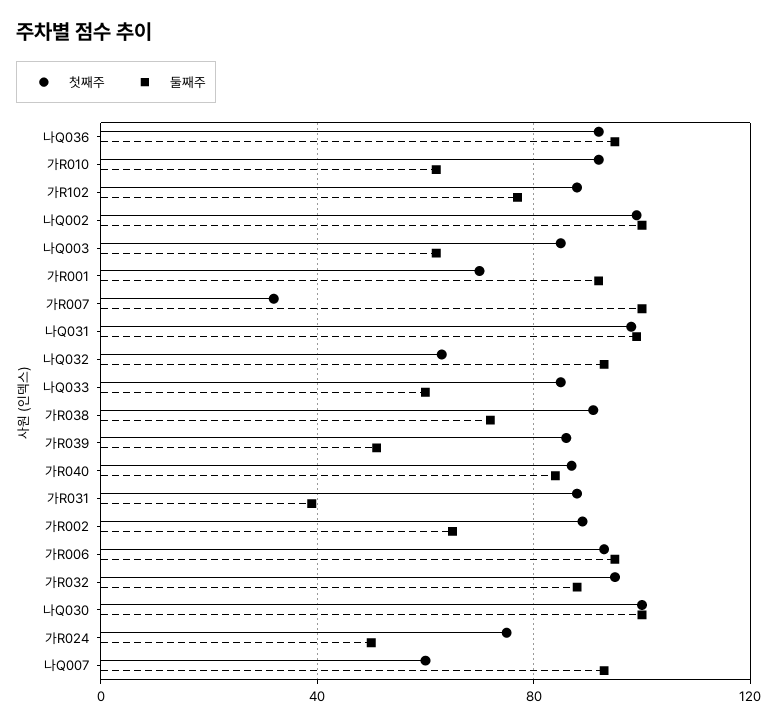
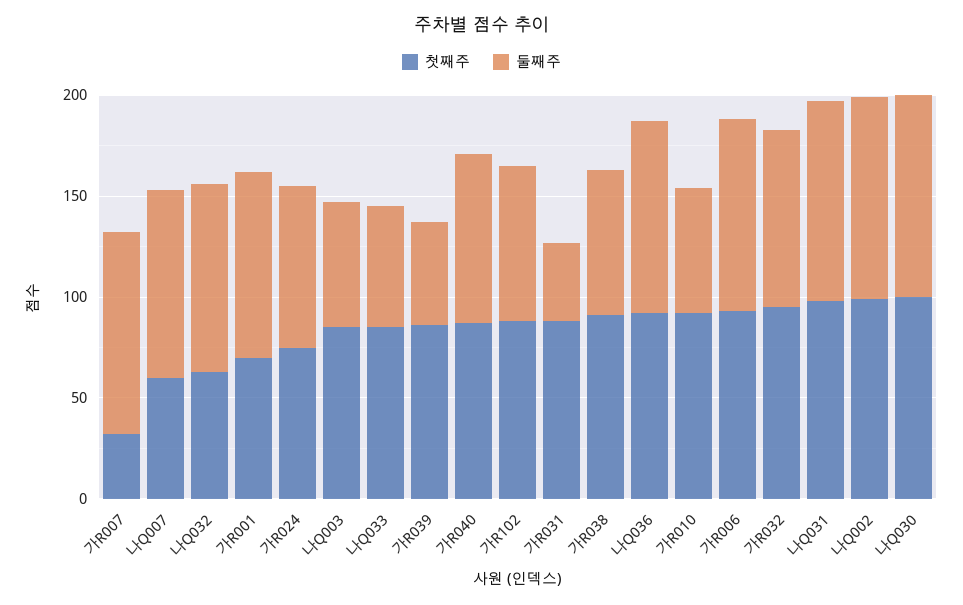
첫째주, 가R002: 90 -> none
둘째주, 가R002: 65 -> none
둘째주, 가R024: 50 -> 80

